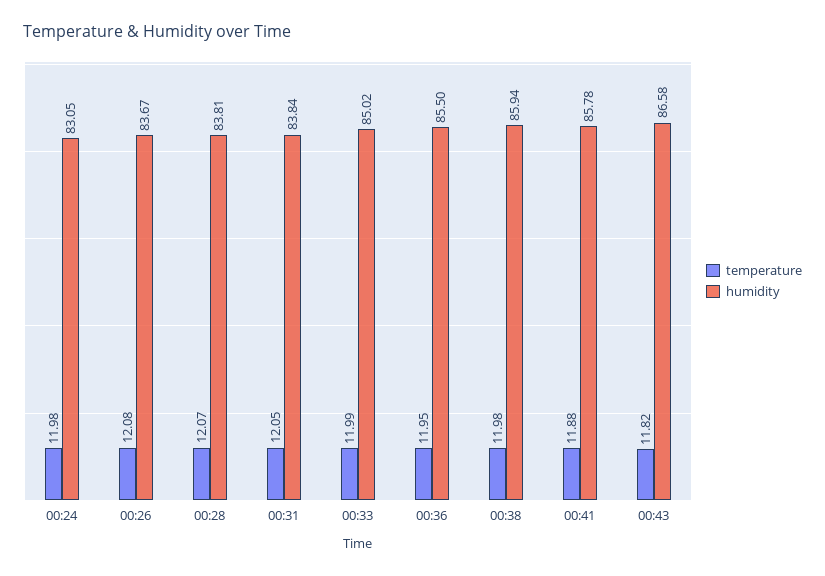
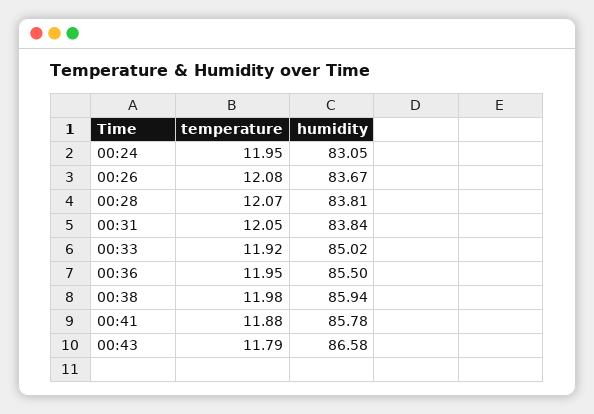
temperature, 00:24: 11.98 -> 11.95
temperature, 00:33: 11.99 -> 11.92
temperature, 00:43: 11.82 -> 11.79

